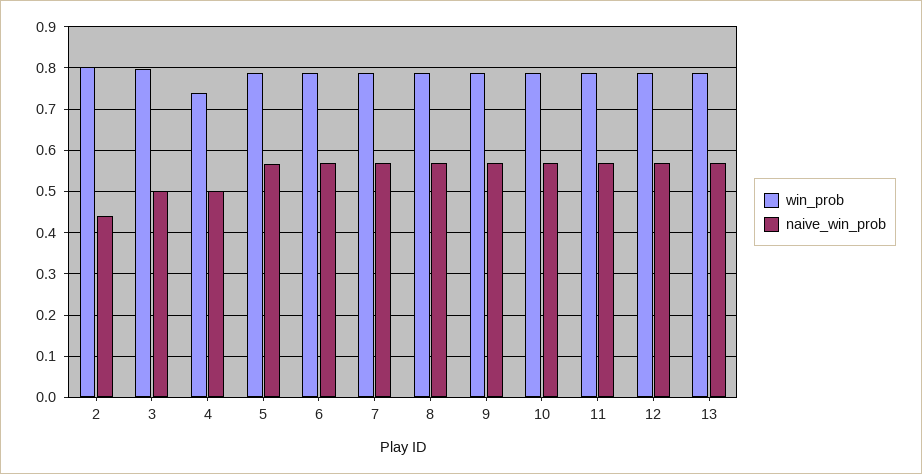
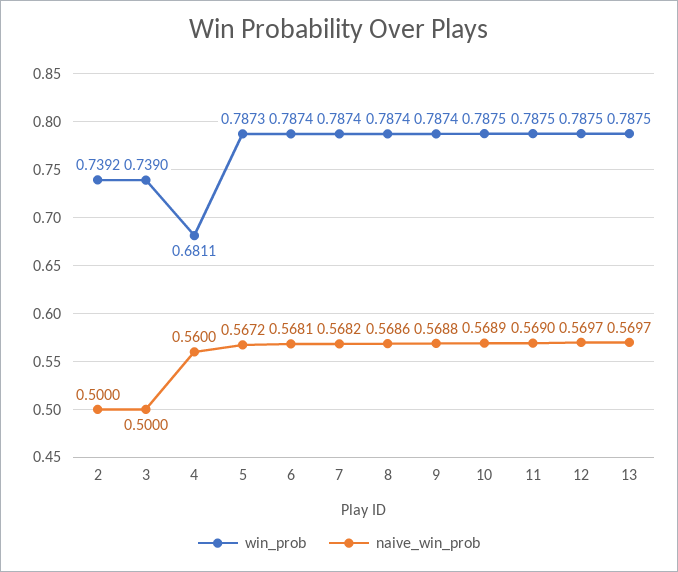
win_prob, 2: 0.8 -> 0.7392
naive_win_prob, 2: 0.44 -> 0.5
win_prob, 3: 0.8 -> 0.739
win_prob, 4: 0.74 -> 0.6811
naive_win_prob, 4: 0.5 -> 0.56

